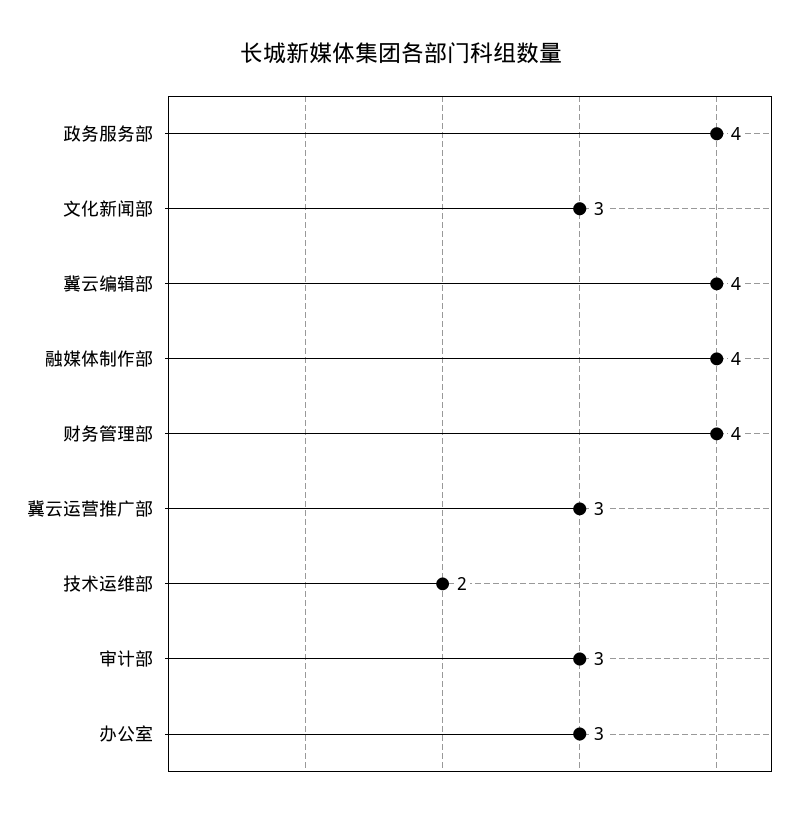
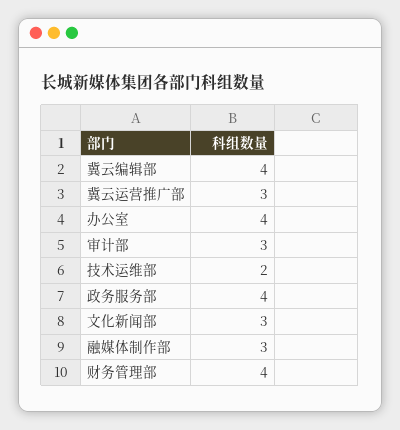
融媒体制作部: 4 -> 3
办公室: 3 -> 4

